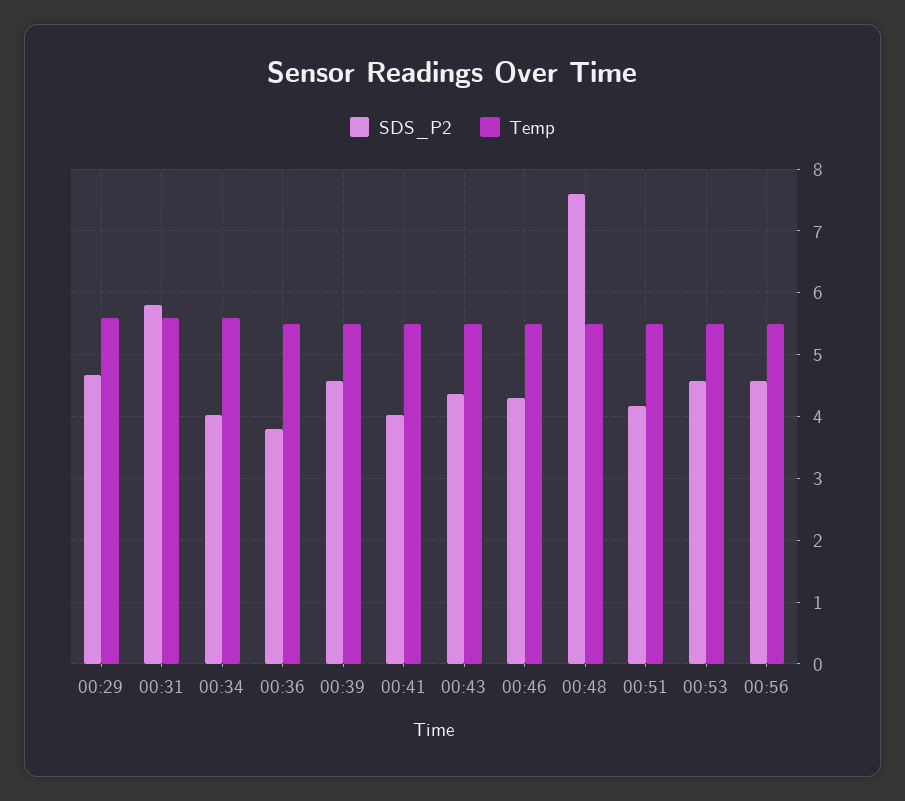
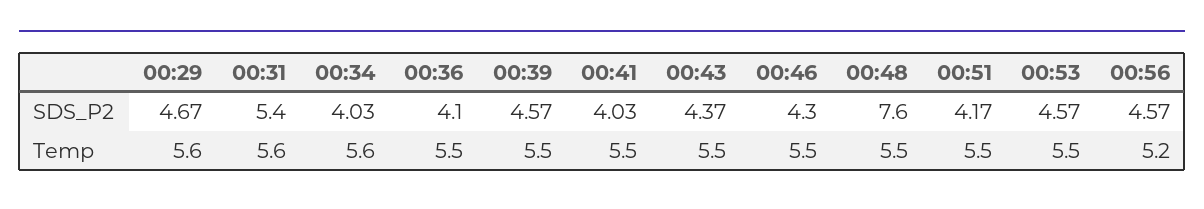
SDS_P2, 00:31: 5.8 -> 5.4
SDS_P2, 00:36: 3.8 -> 4.1
Temp, 00:56: 5.5 -> 5.2

